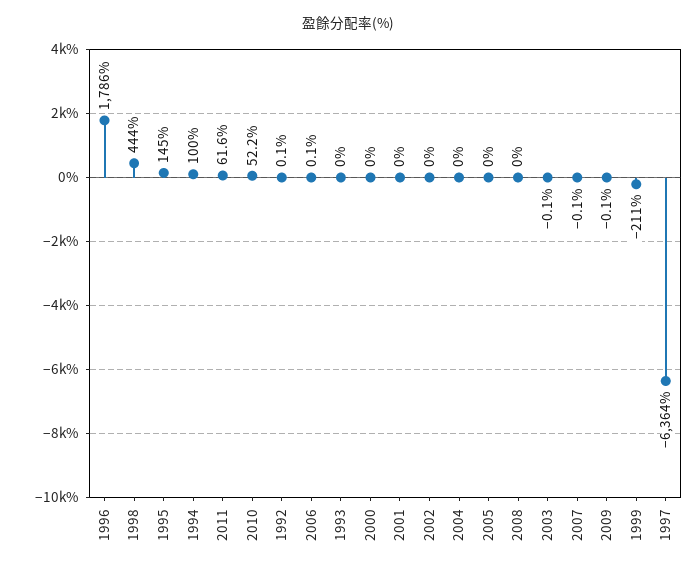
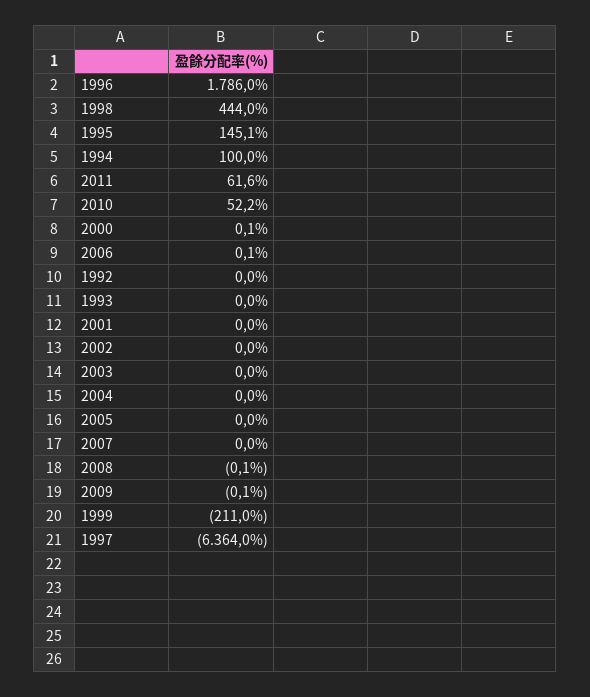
1995: 145 -> 145.1
1992: 0.1 -> 0
2000: 0 -> 0.1
2008: 0 -> -0.1
2003: -0.1 -> 0
2007: -0.1 -> 0

